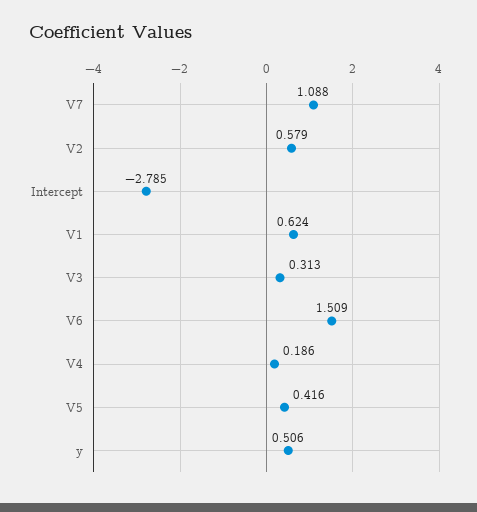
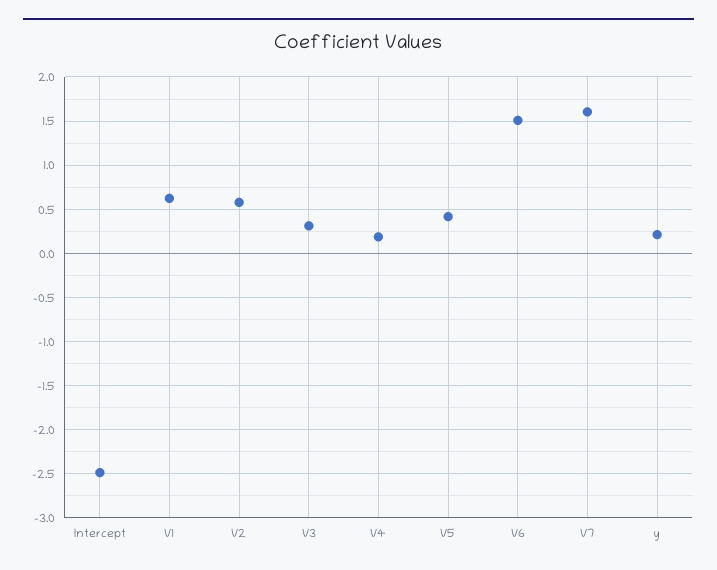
V7: 1.088 -> 1.6
Intercept: -2.785 -> -2.5
y: 0.506 -> 0.2

